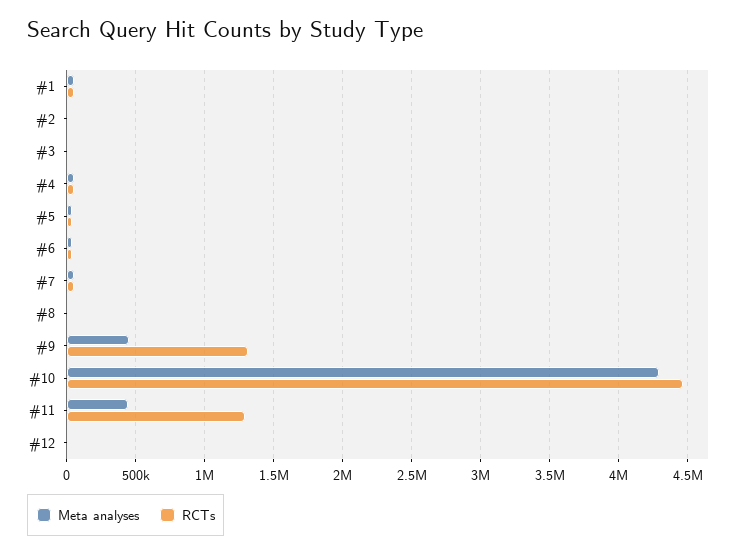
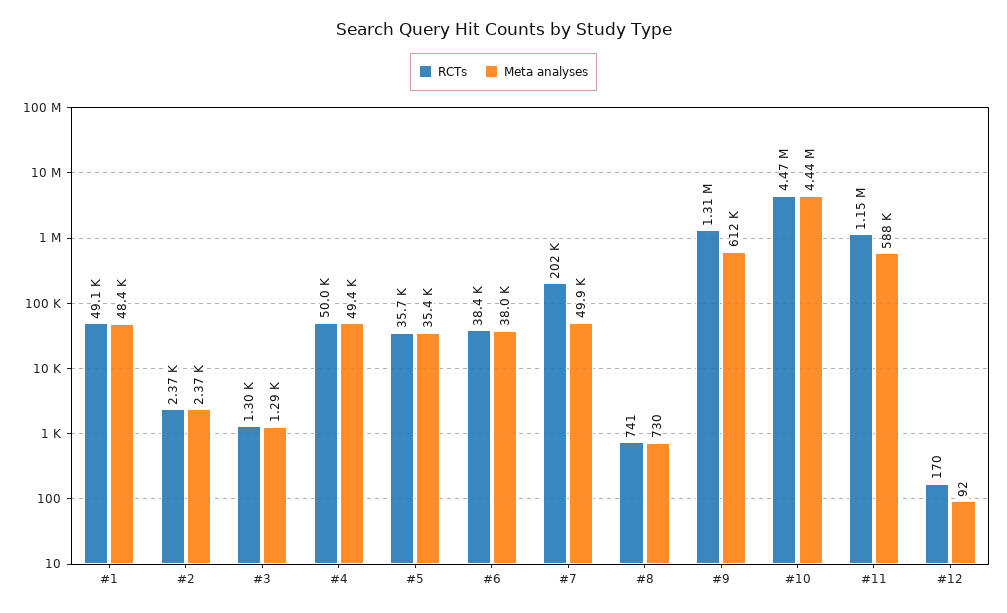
RCTs, #7: 50000 -> 202000
Meta analyses, #9: 450000 -> 612000
Meta analyses, #10: 4300000 -> 4440000
Meta analyses, #11: 450000 -> 588000
RCTs, #11: 1300000 -> 1150000

